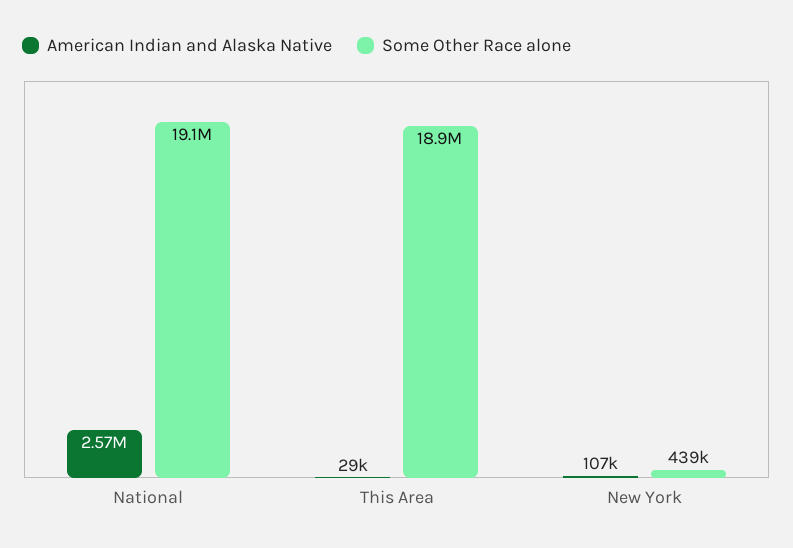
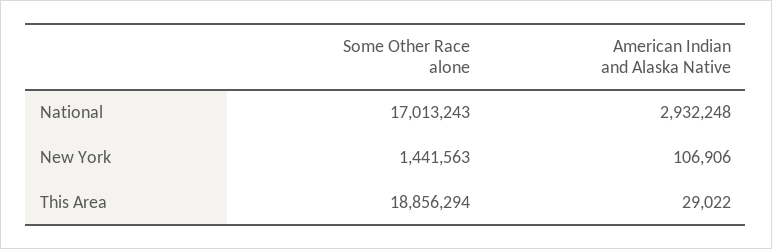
American Indian and Alaska Native, National: 2570000 -> 2932248
Some Other Race alone, National: 19100000 -> 17013243
Some Other Race alone, New York: 439000 -> 1441563

